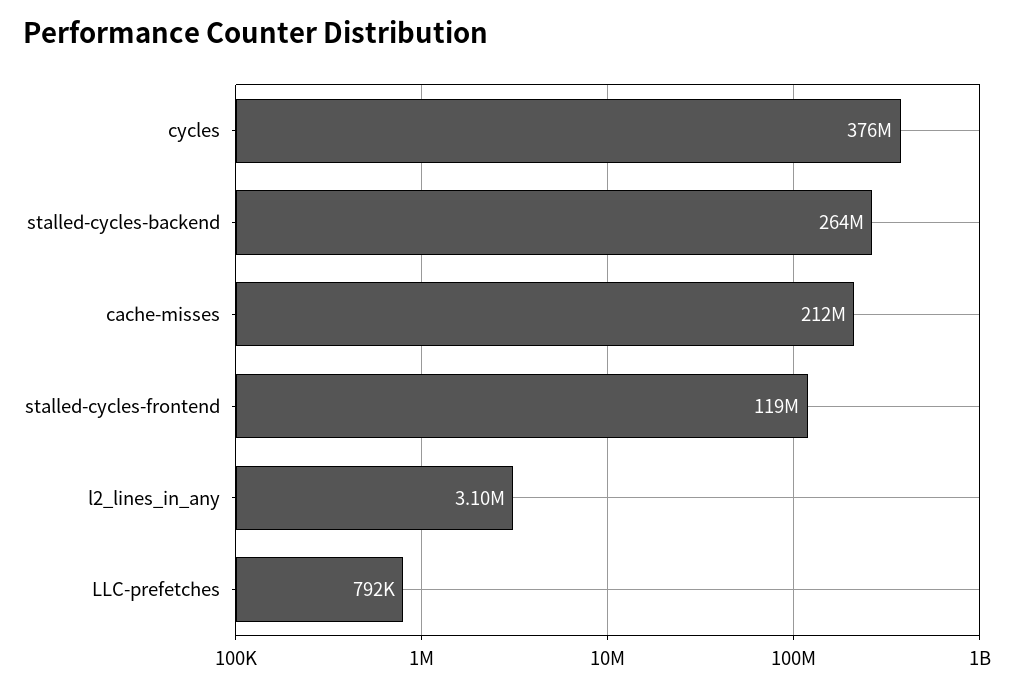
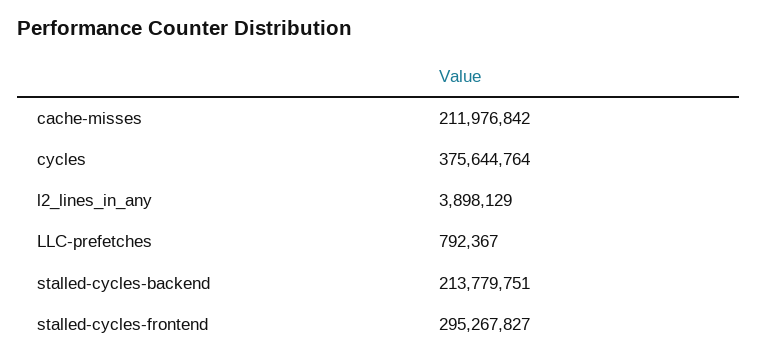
stalled-cycles-backend: 264000000 -> 213779751
stalled-cycles-frontend: 119000000 -> 295267827
l2_lines_in_any: 3100000 -> 3898129

